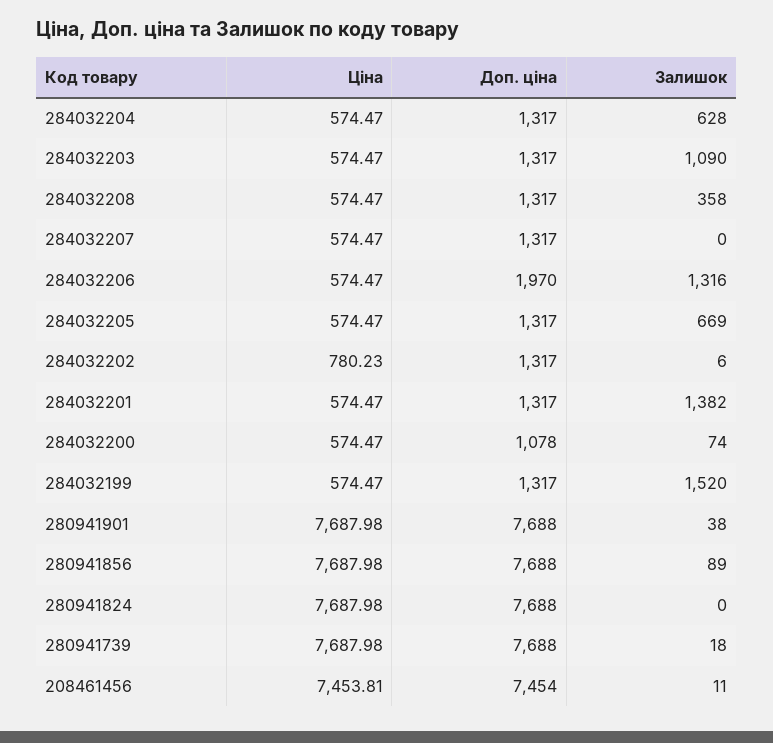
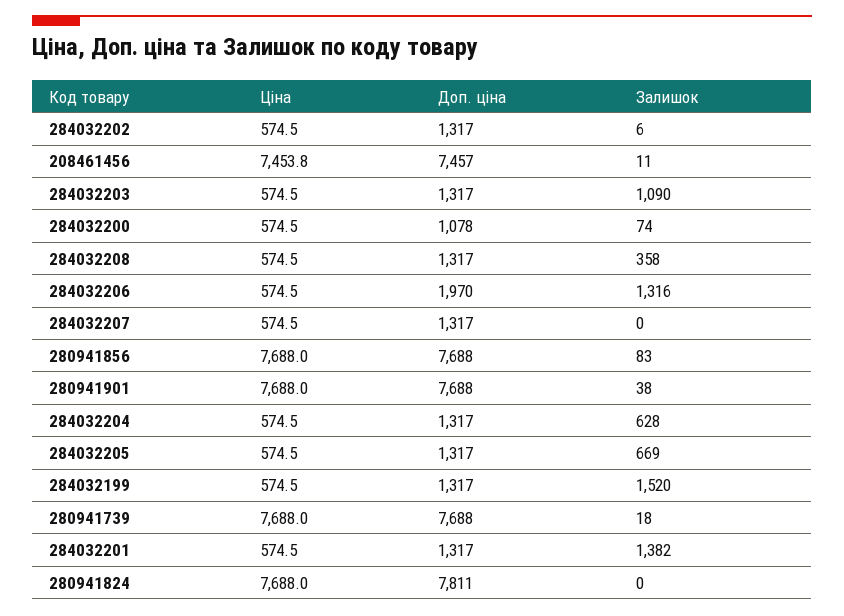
Ціна, 284032202: 780.23 -> 574.5
Залишок, 280941856: 89 -> 83
Доп. ціна, 280941824: 7688 -> 7811
Доп. ціна, 208461456: 7454 -> 7457

